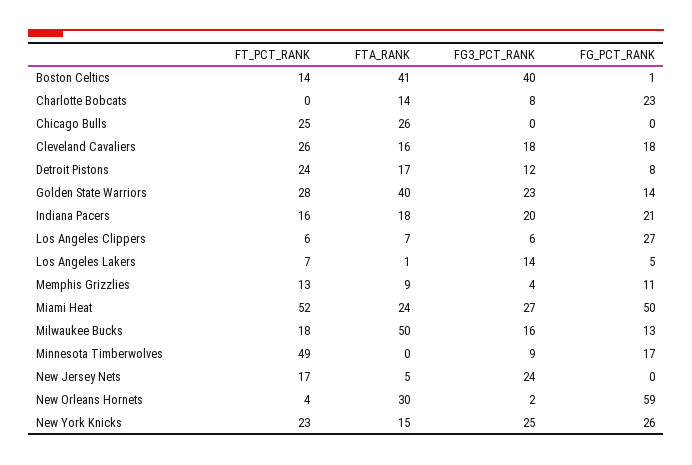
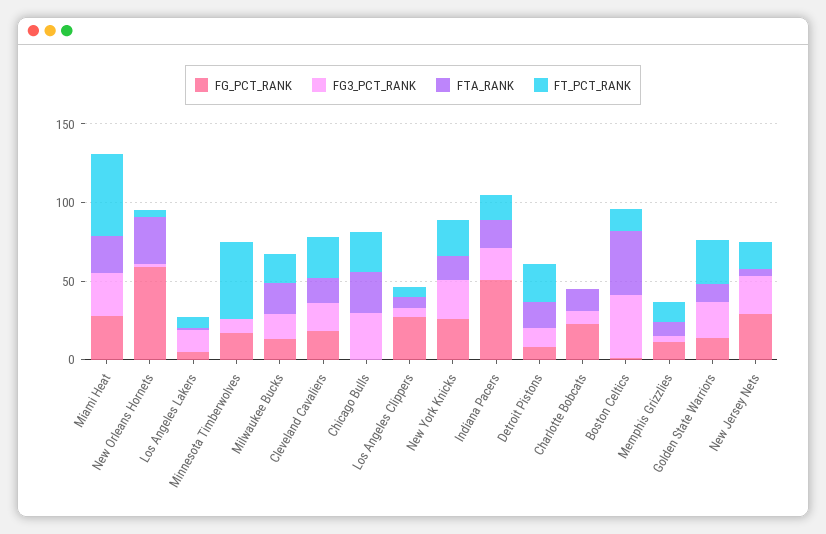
FG3_PCT_RANK, Chicago Bulls: 0 -> 30
FTA_RANK, Golden State Warriors: 40 -> 10
FG_PCT_RANK, Indiana Pacers: 21 -> 50
FG_PCT_RANK, Miami Heat: 50 -> 30
FTA_RANK, Milwaukee Bucks: 50 -> 20
FG_PCT_RANK, New Jersey Nets: 0 -> 30

